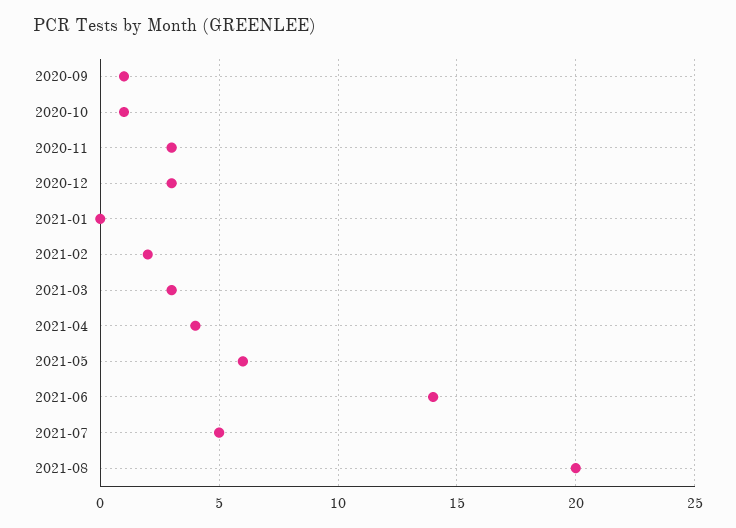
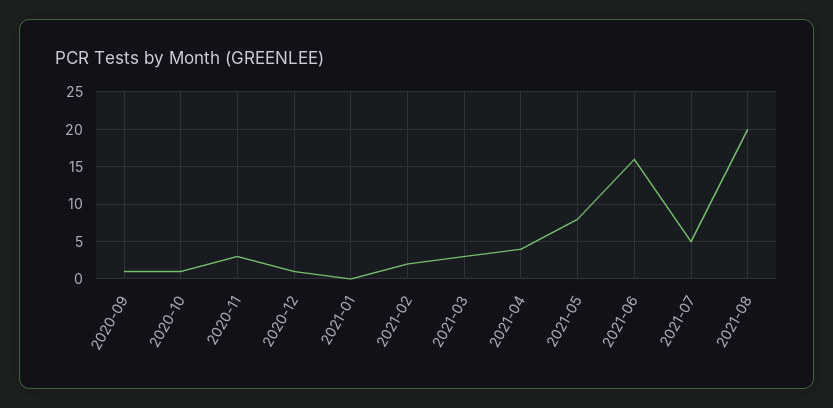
2020-12: 3 -> 1
2021-05: 6 -> 8
2021-06: 14 -> 16

